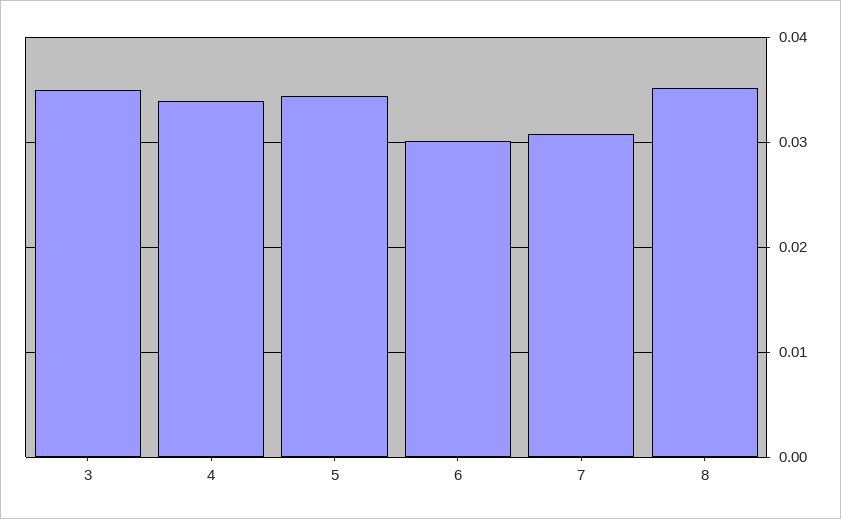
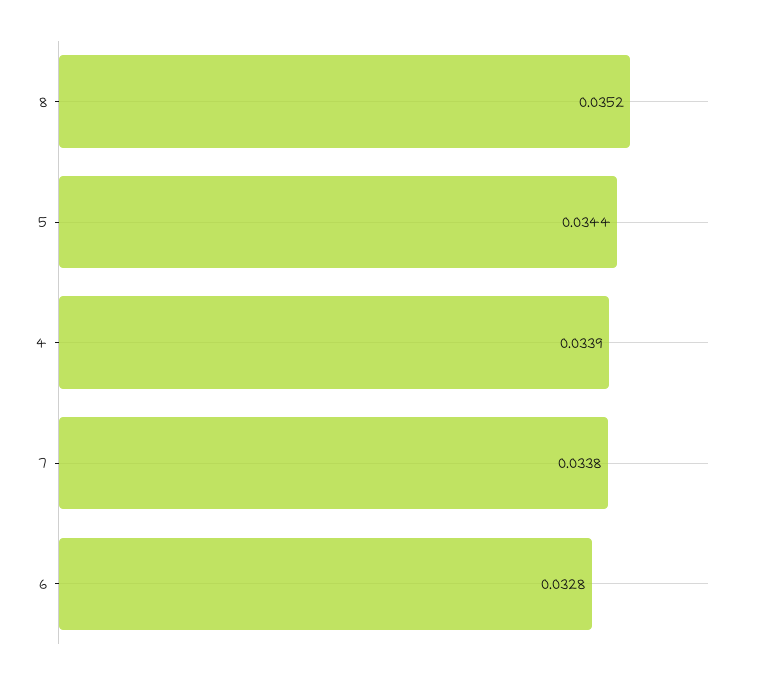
3: 0.035 -> none
6: 0.03 -> 0.0328
7: 0.031 -> 0.0338

